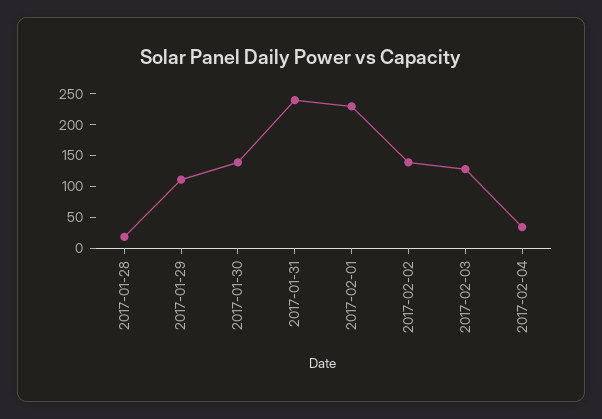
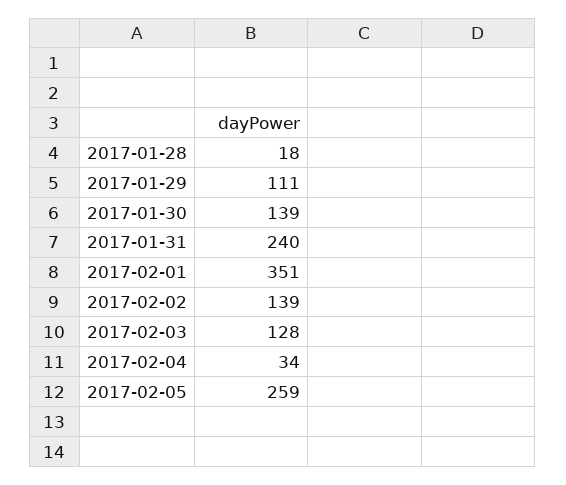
2017-02-01: 225 -> 351
2017-02-05: none -> 259

